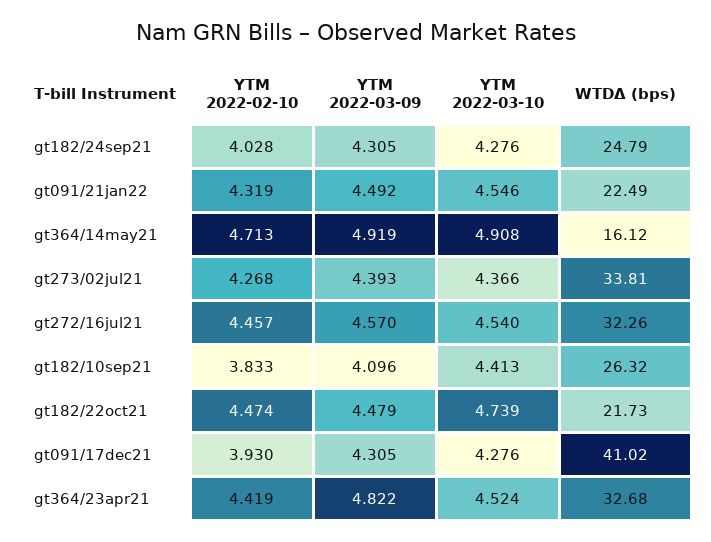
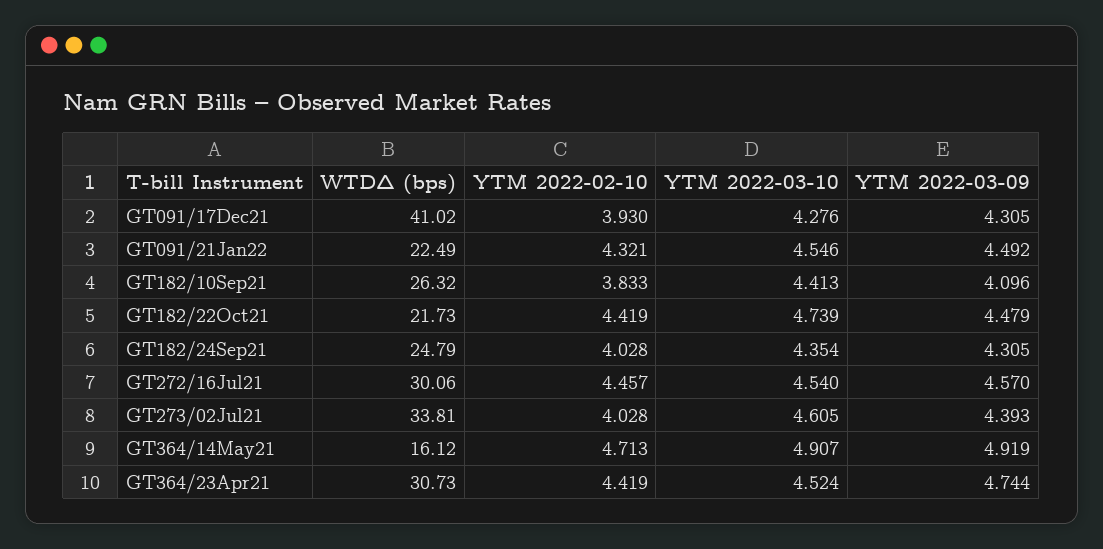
YTM 2022-03-10, gt182/24sep21: 4.276 -> 4.354
YTM 2022-02-10, gt091/21jan22: 4.319 -> 4.321
YTM 2022-03-10, gt364/14may21: 4.908 -> 4.907
YTM 2022-02-10, gt273/02jul21: 4.268 -> 4.028
YTM 2022-03-10, gt273/02jul21: 4.366 -> 4.605
WTDΔ (bps), gt272/16jul21: 32.26 -> 30.06
YTM 2022-02-10, gt182/22oct21: 4.474 -> 4.419
YTM 2022-03-09, gt364/23apr21: 4.822 -> 4.744
WTDΔ (bps), gt364/23apr21: 32.68 -> 30.73

